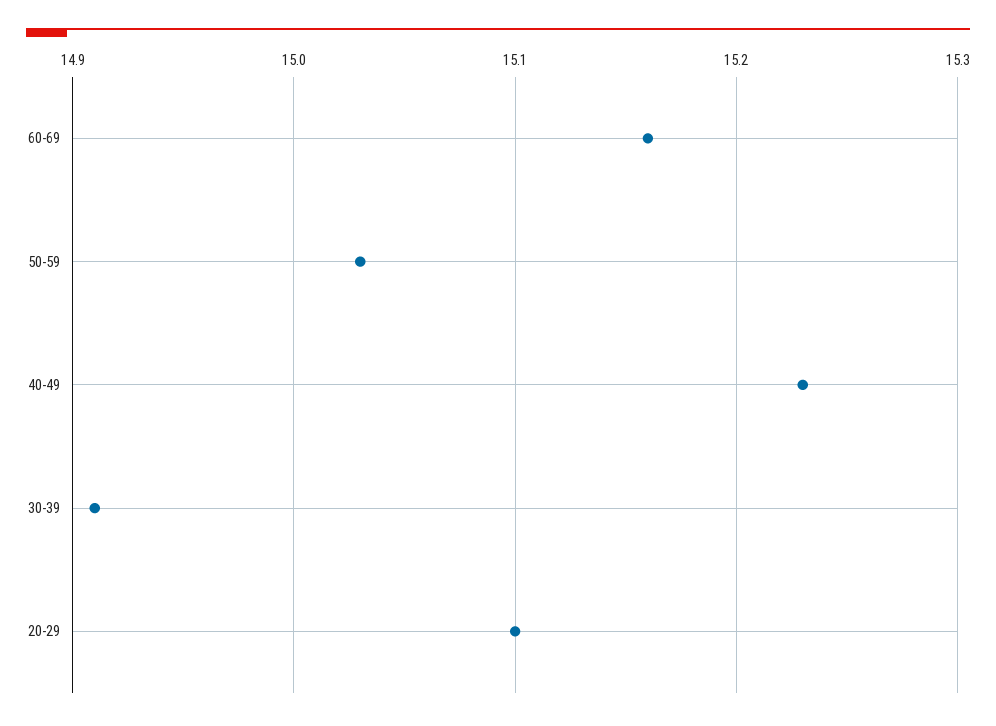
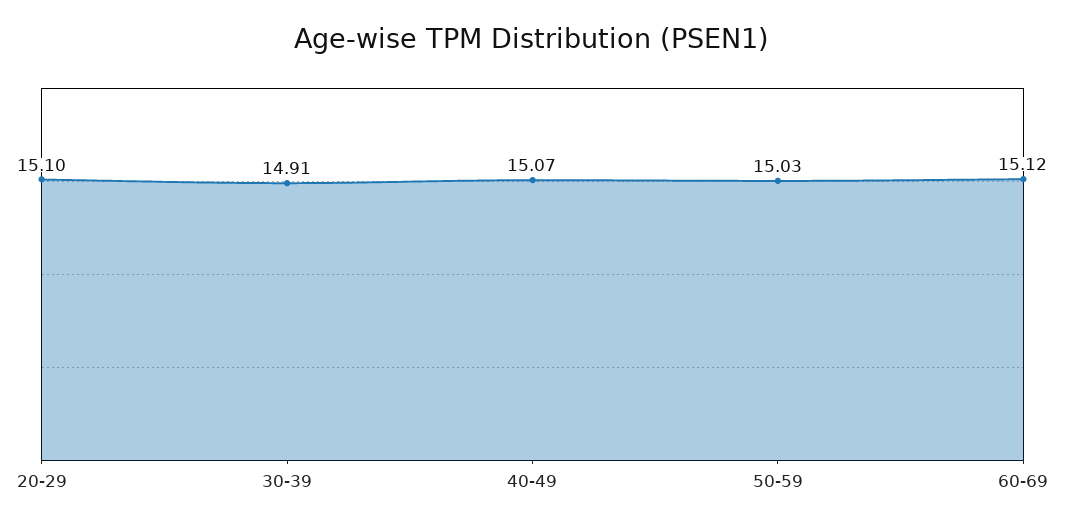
60-69: 15.16 -> 15.12
40-49: 15.23 -> 15.07

